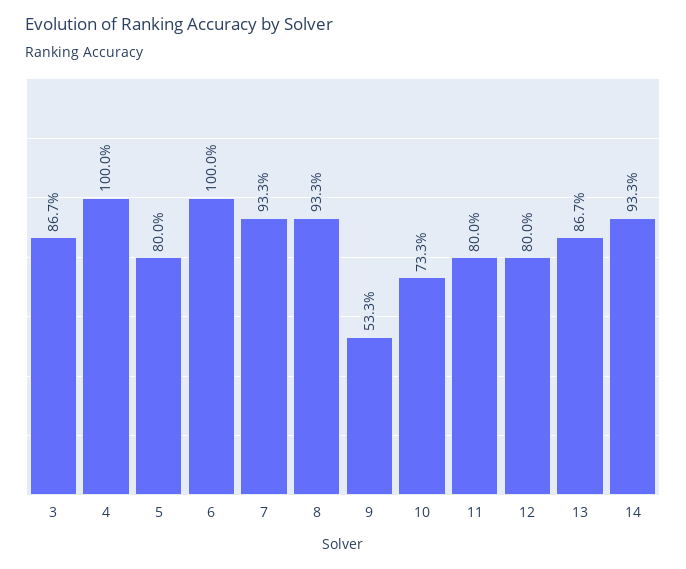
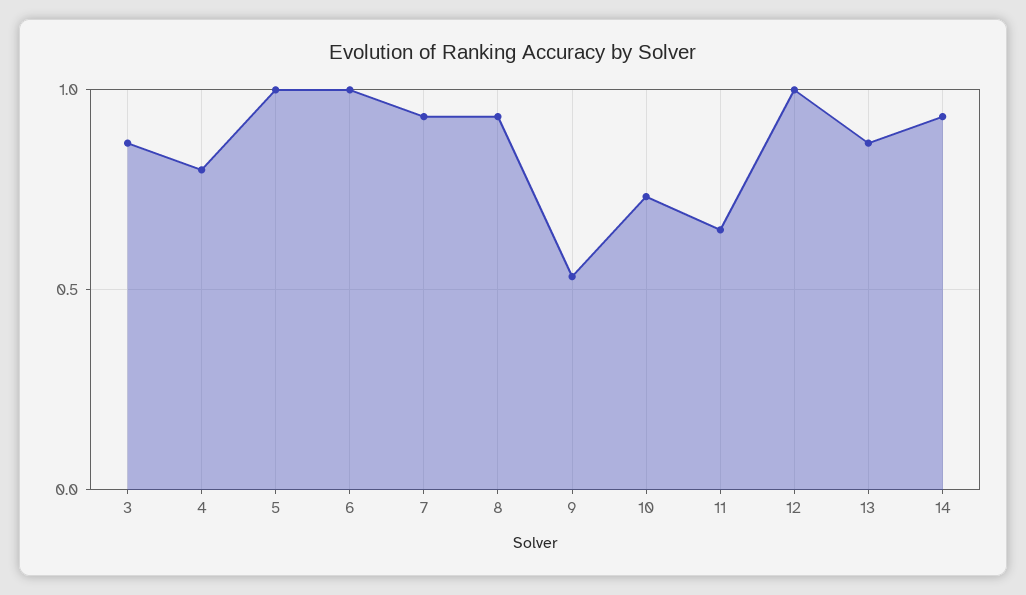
4: 1 -> 0.8
5: 0.8 -> 1
11: 0.8 -> 0.65
12: 0.8 -> 1

